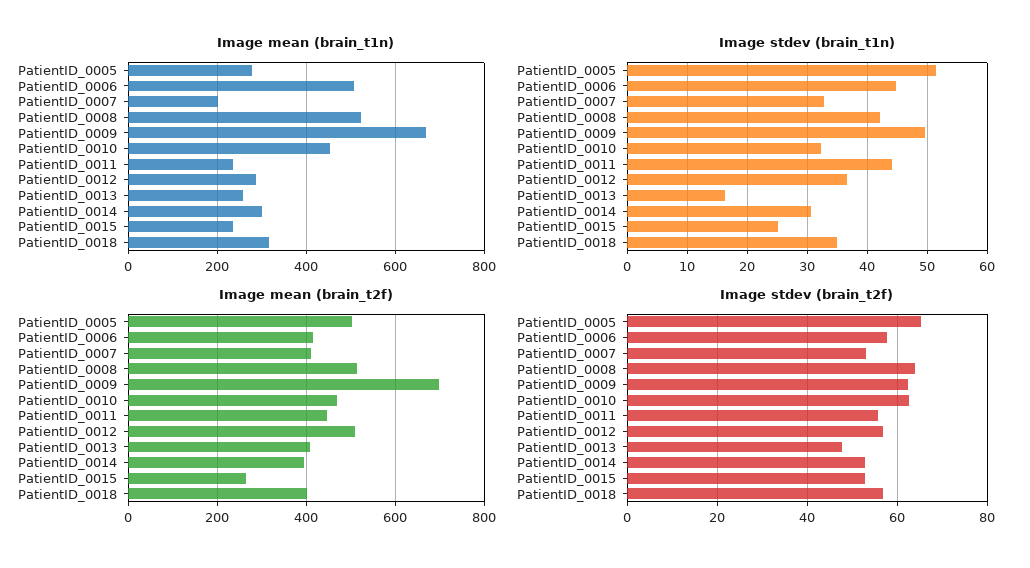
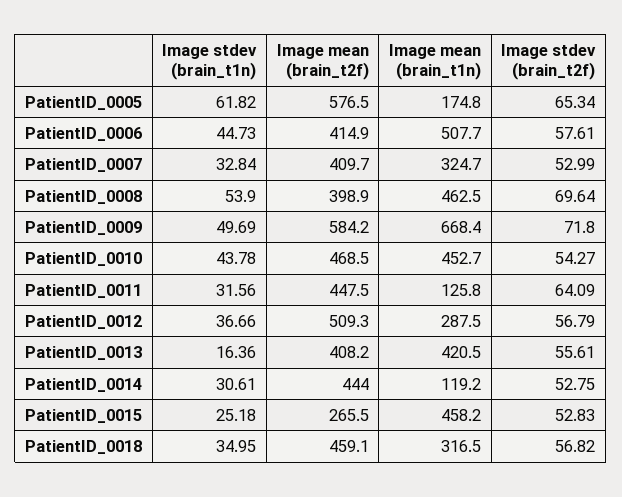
Image mean (brain_t1n), PatientID_0005: 280 -> 174.8
Image mean (brain_t1n), PatientID_0007: 200 -> 324.7
Image mean (brain_t1n), PatientID_0008: 520 -> 462.5
Image mean (brain_t1n), PatientID_0011: 240 -> 125.8
Image mean (brain_t1n), PatientID_0013: 260 -> 420.5
Image mean (brain_t1n), PatientID_0014: 300 -> 119.2
Image mean (brain_t1n), PatientID_0015: 240 -> 458.2
Image stdev (brain_t1n), PatientID_0005: 52 -> 61.82
Image stdev (brain_t1n), PatientID_0008: 42 -> 53.9
Image stdev (brain_t1n), PatientID_0010: 32 -> 43.78
Image stdev (brain_t1n), PatientID_0011: 44 -> 31.56
Image mean (brain_t2f), PatientID_0005: 500 -> 576.5
Image mean (brain_t2f), PatientID_0008: 520 -> 398.9
Image mean (brain_t2f), PatientID_0009: 700 -> 584.2
Image mean (brain_t2f), PatientID_0014: 400 -> 444
Image mean (brain_t2f), PatientID_0018: 400 -> 459.1
Image stdev (brain_t2f), PatientID_0008: 64 -> 69.64
Image stdev (brain_t2f), PatientID_0009: 62 -> 71.8
Image stdev (brain_t2f), PatientID_0010: 62 -> 54.27
Image stdev (brain_t2f), PatientID_0011: 56 -> 64.09
Image stdev (brain_t2f), PatientID_0013: 48 -> 55.61

